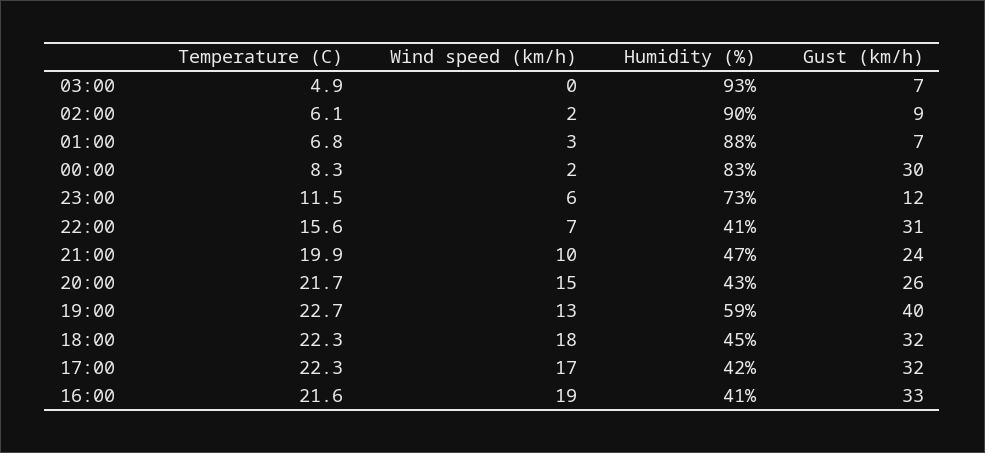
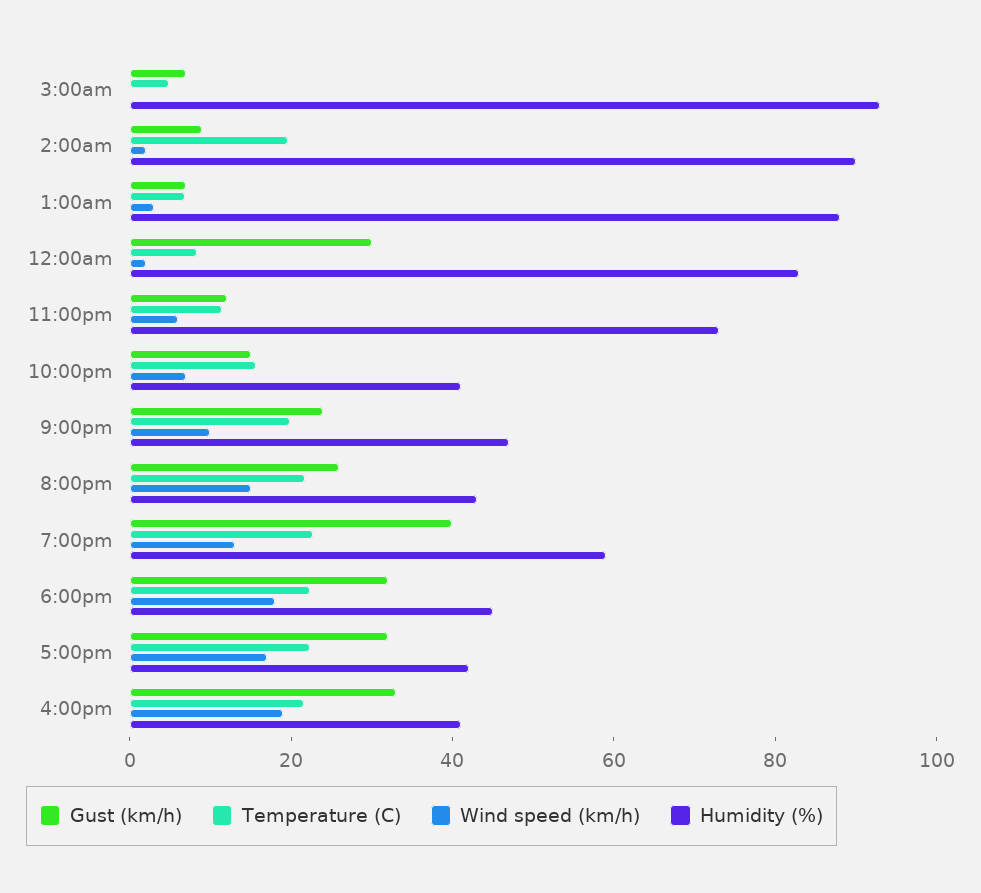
Temperature (C), 02:00: 6.1 -> 20
Gust (km/h), 22:00: 31 -> 15

